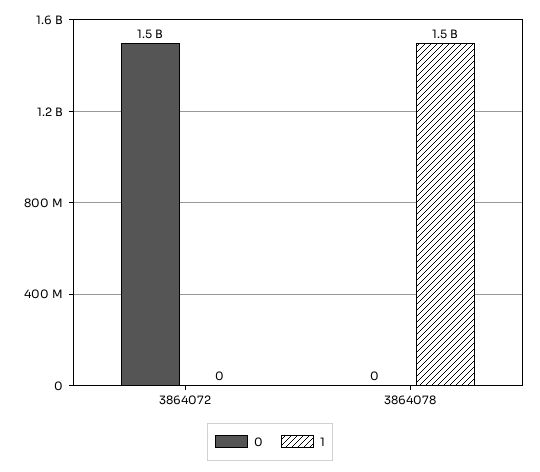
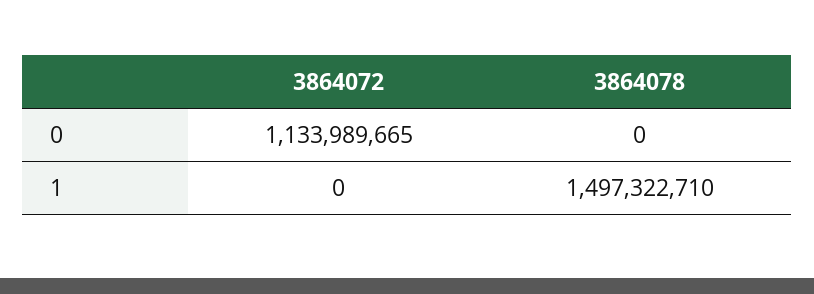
0, 3864072: 1500000000 -> 1133989665

